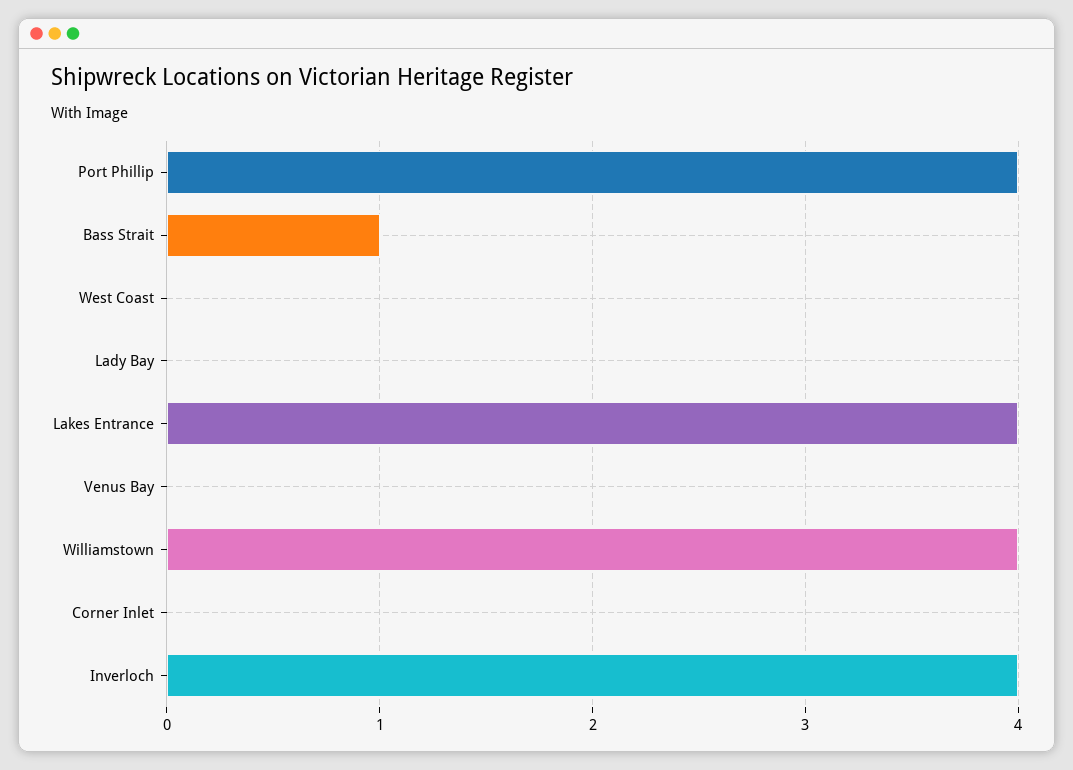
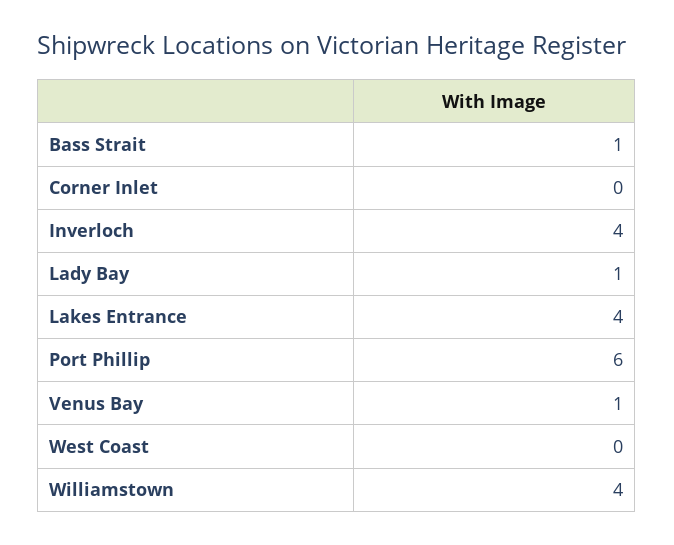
Port Phillip: 4 -> 6
Lady Bay: 0 -> 1
Venus Bay: 0 -> 1

